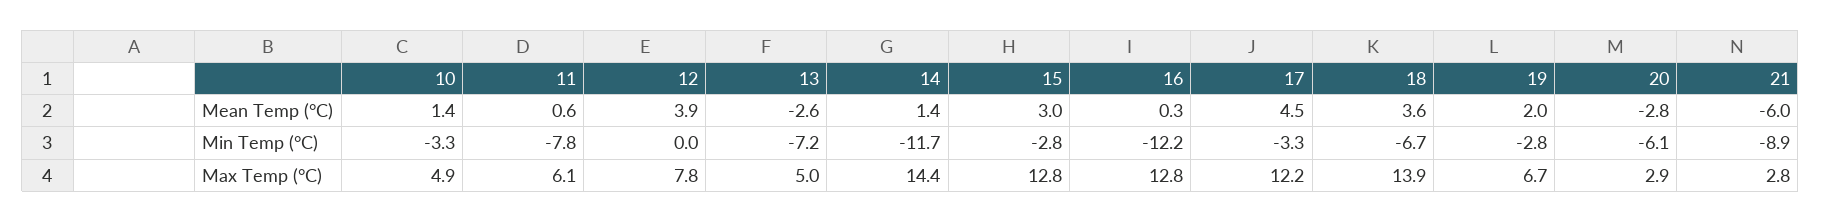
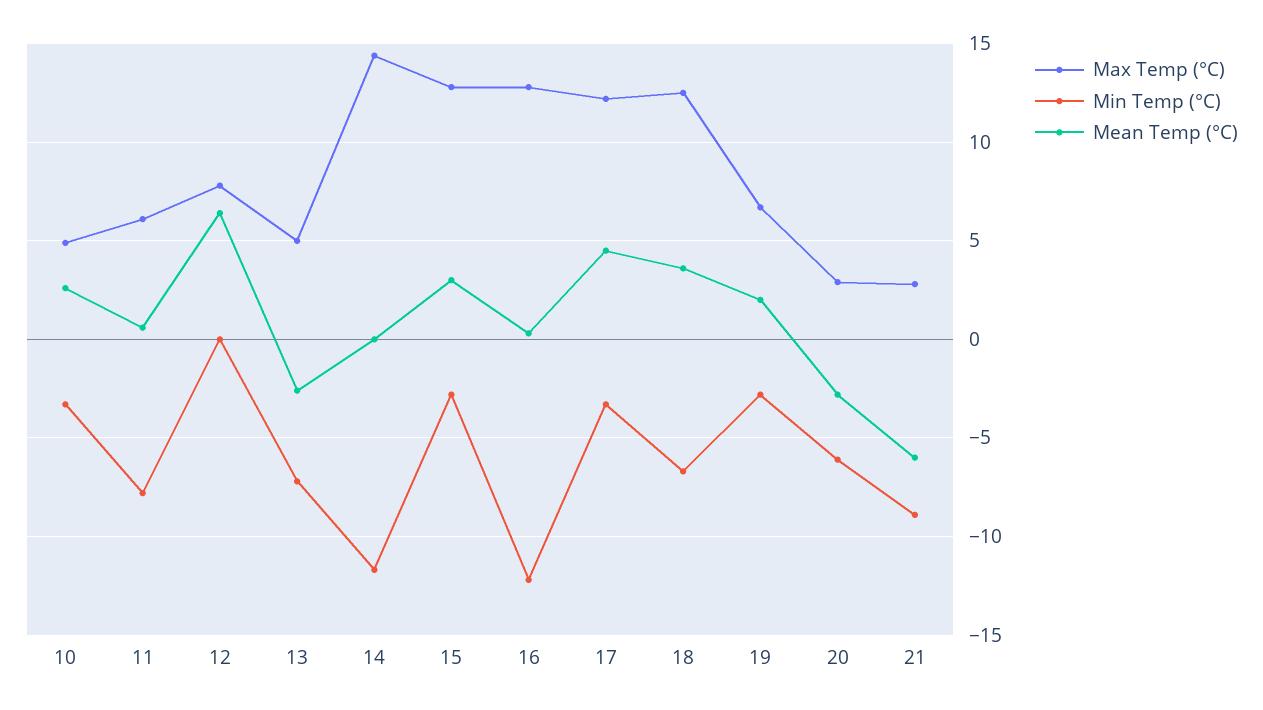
Mean Temp (°C), 10: 1.4 -> 2.5
Mean Temp (°C), 12: 3.9 -> 6.5
Mean Temp (°C), 14: 1.4 -> 0
Max Temp (°C), 18: 13.9 -> 12.5

